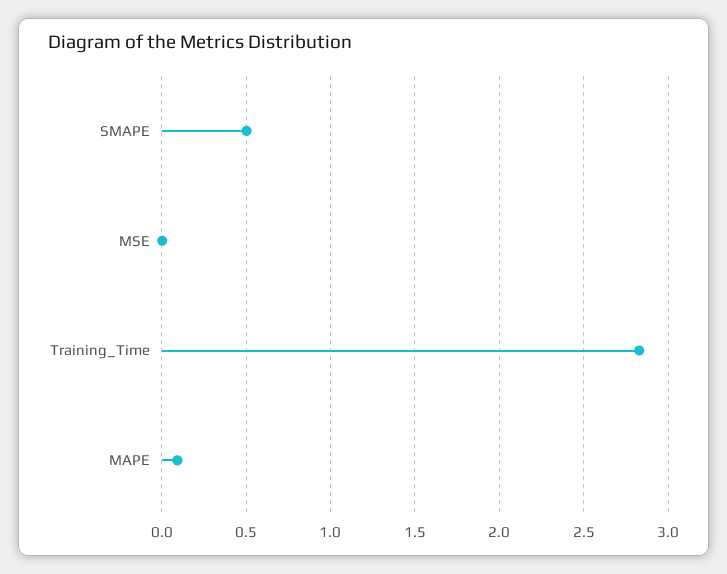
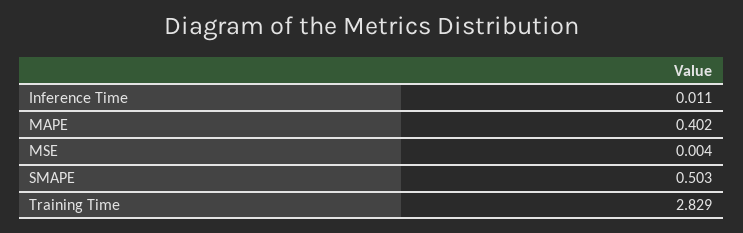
MAPE: 0.1 -> 0.402
Inference Time: none -> 0.011

